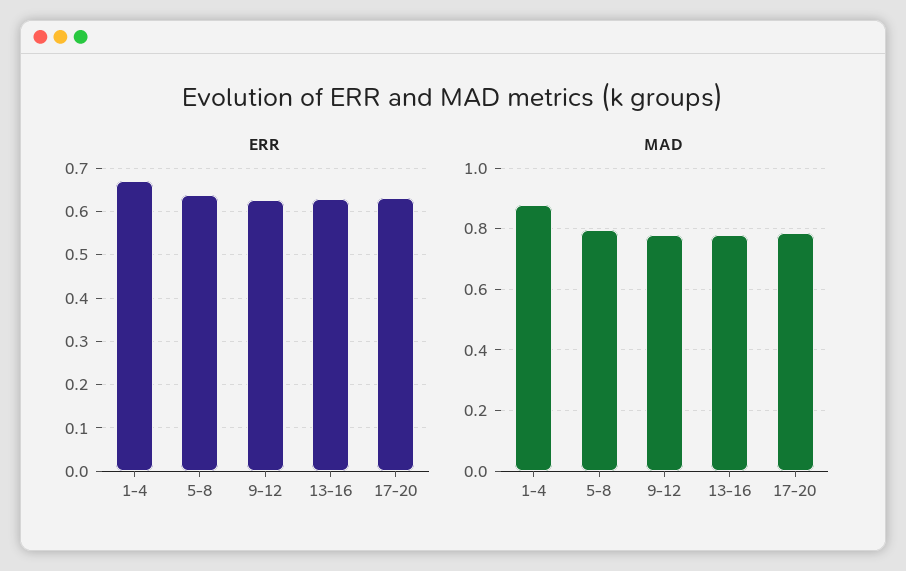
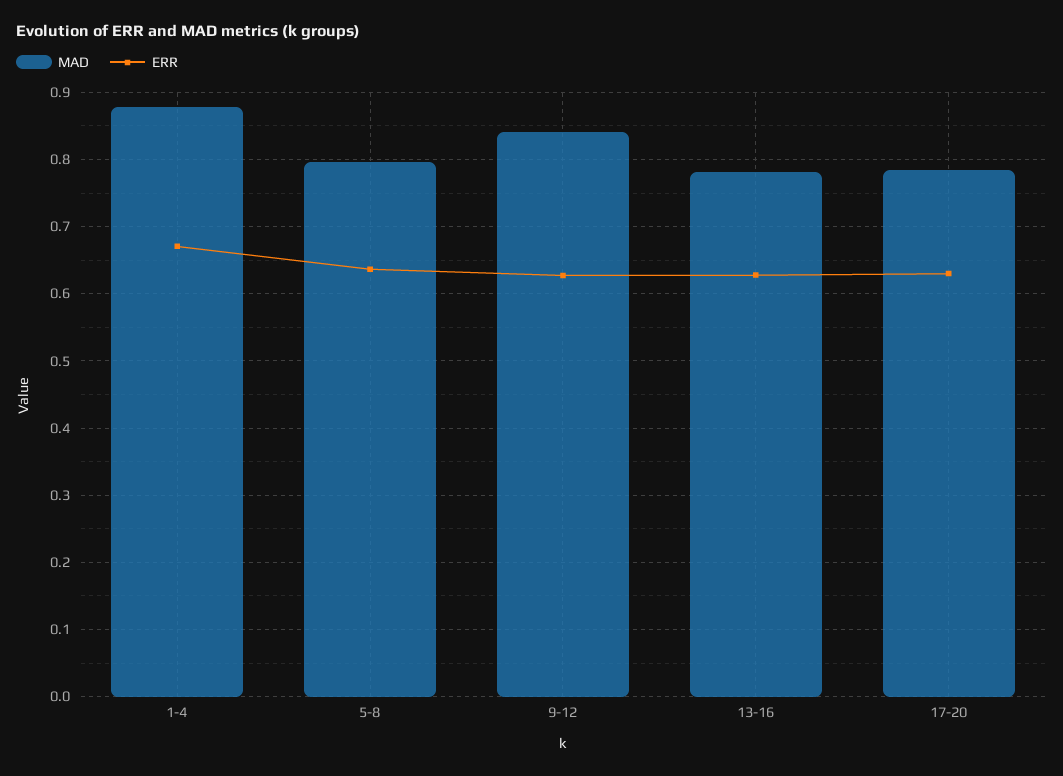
MAD, 9-12: 0.78 -> 0.84

